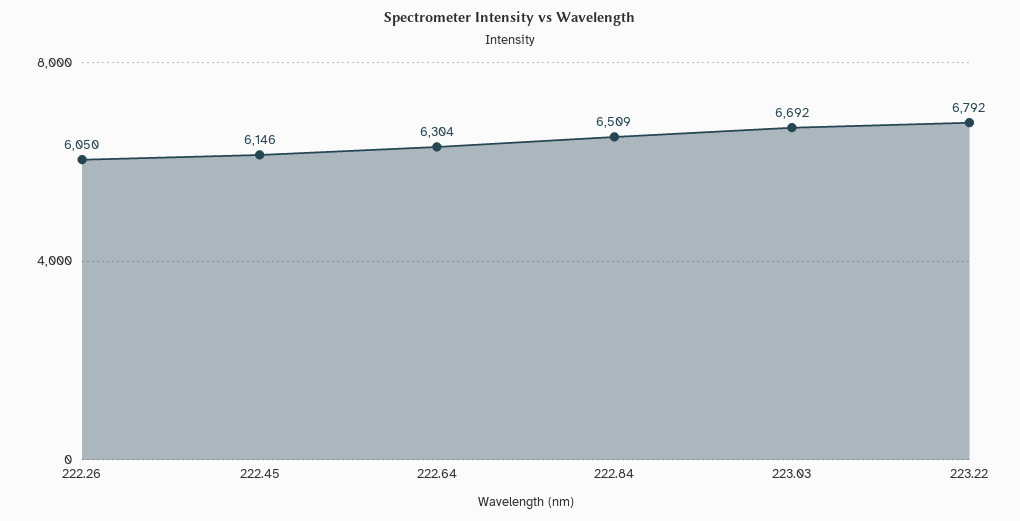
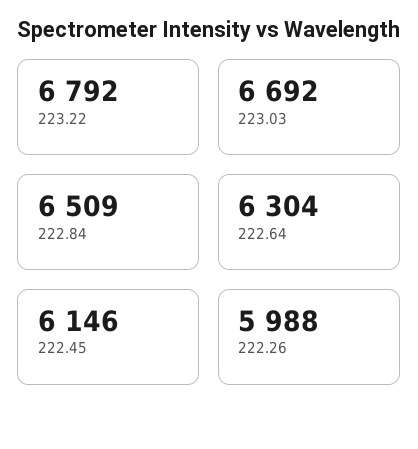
222.26: 6050 -> 5988

